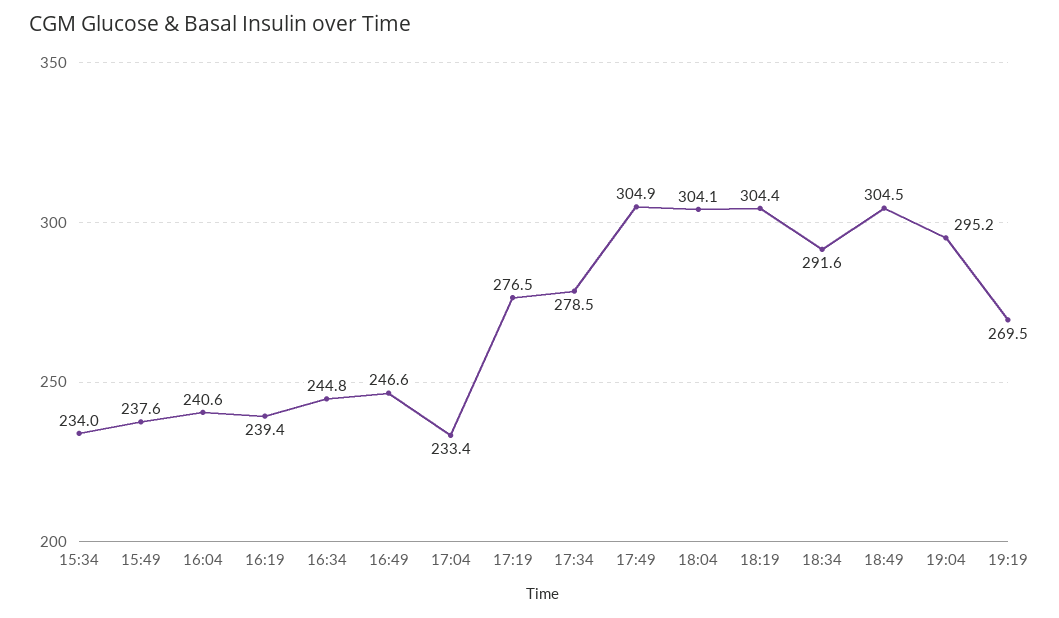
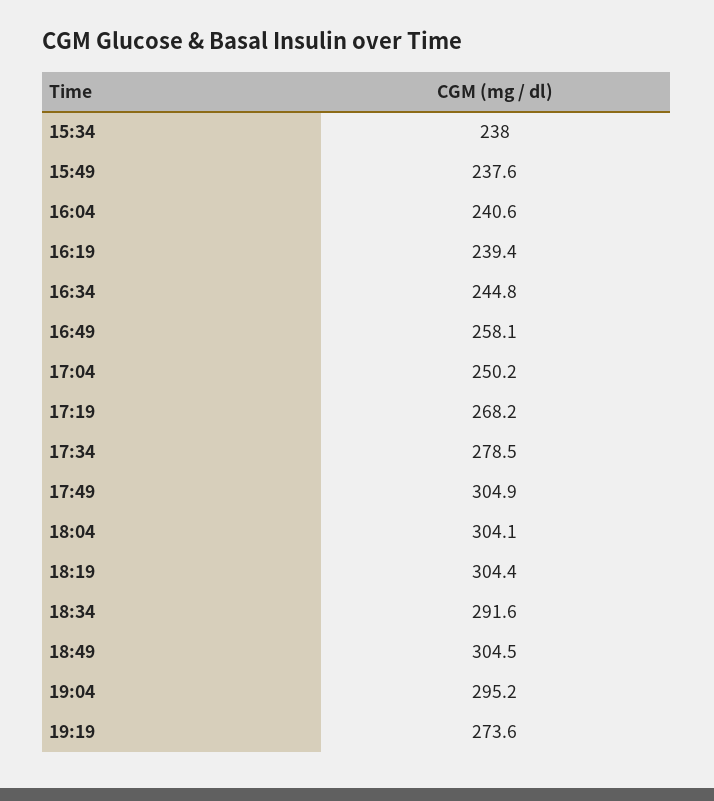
15:34: 234 -> 238
16:49: 246.6 -> 258.1
17:04: 233.4 -> 250.2
17:19: 276.5 -> 268.2
19:19: 269.5 -> 273.6

